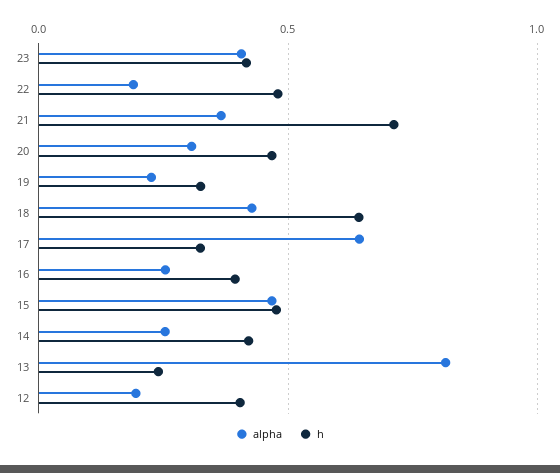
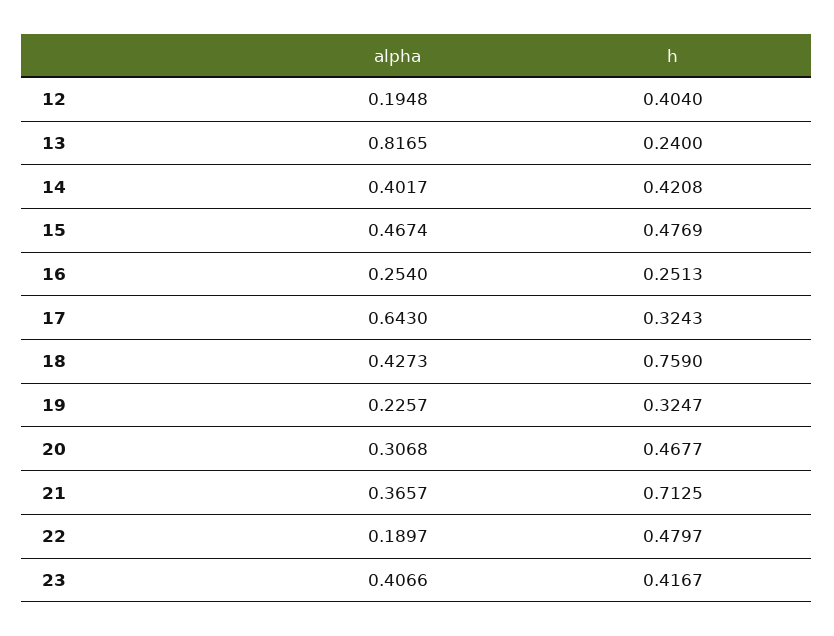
h, 18: 0.65 -> 0.759
h, 16: 0.4 -> 0.2513
alpha, 14: 0.25 -> 0.4017

